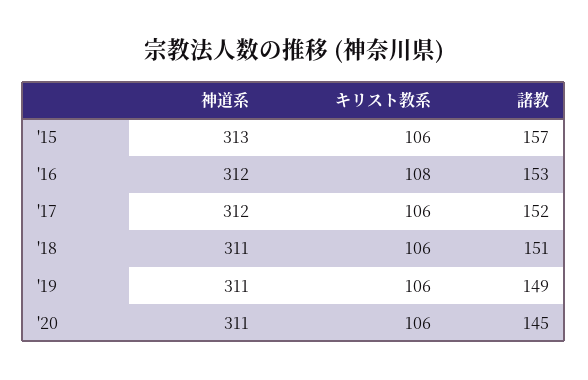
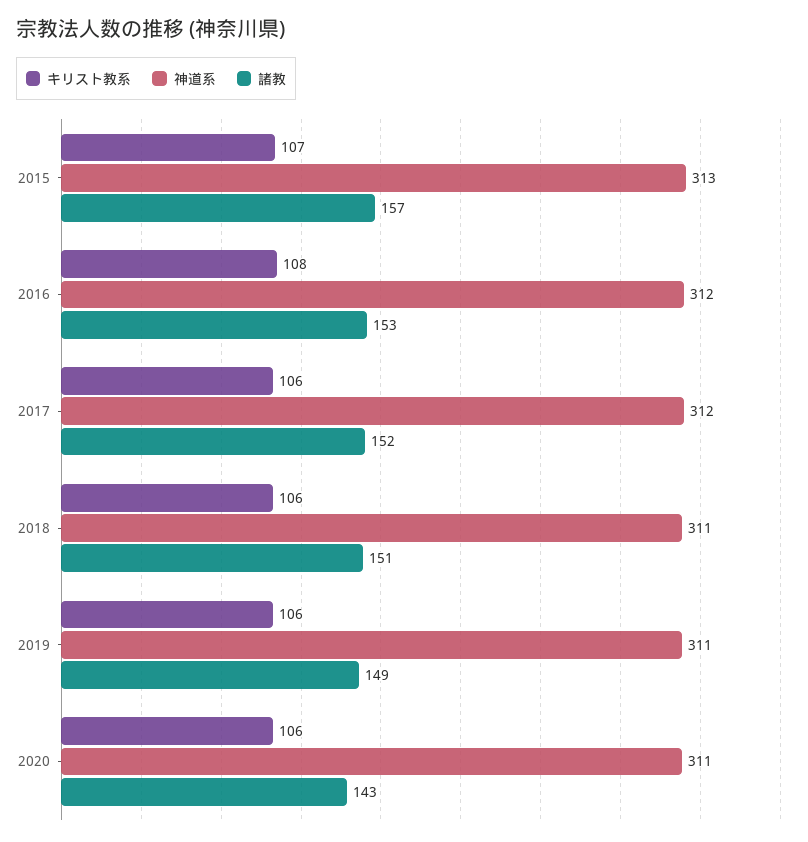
キリスト教系, '15: 106 -> 107
諸教, '20: 145 -> 143

